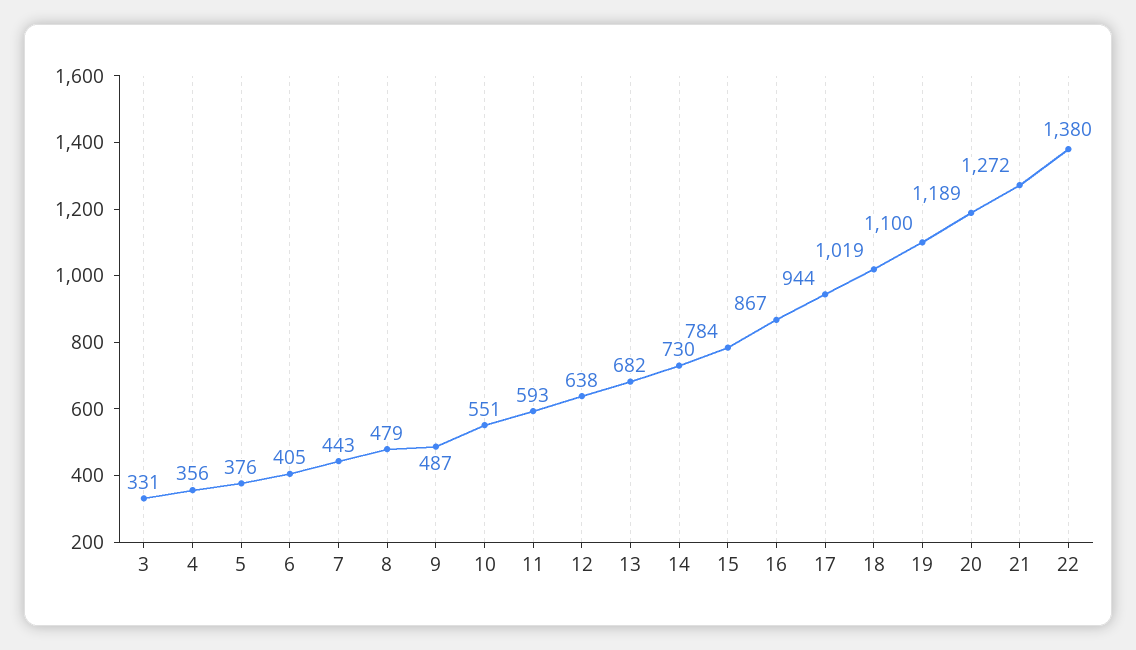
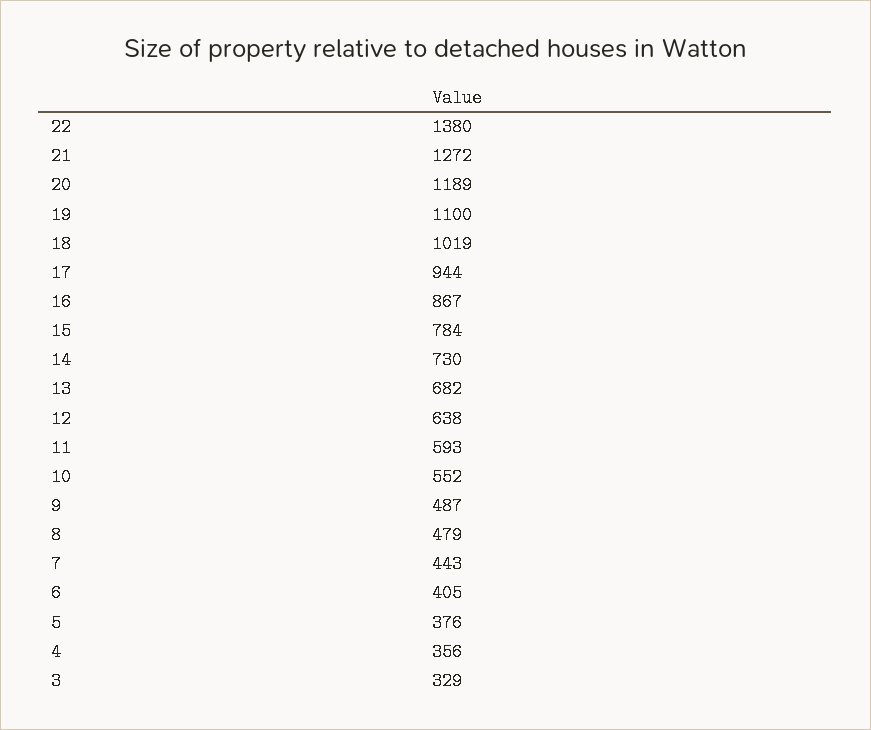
3: 331 -> 329
10: 551 -> 552

